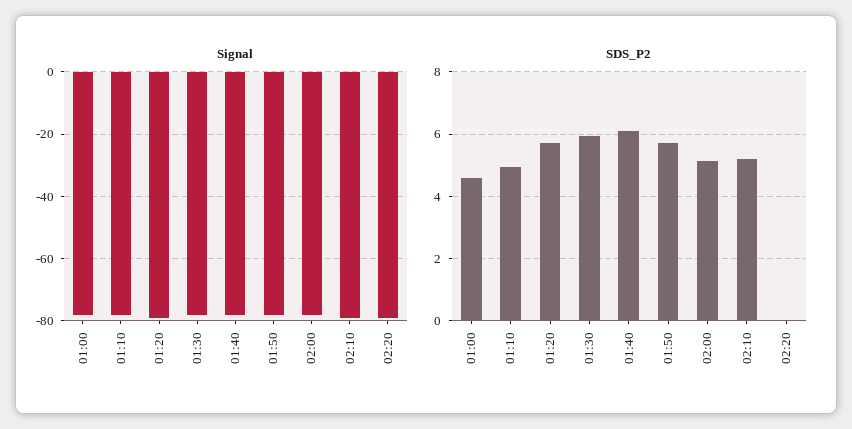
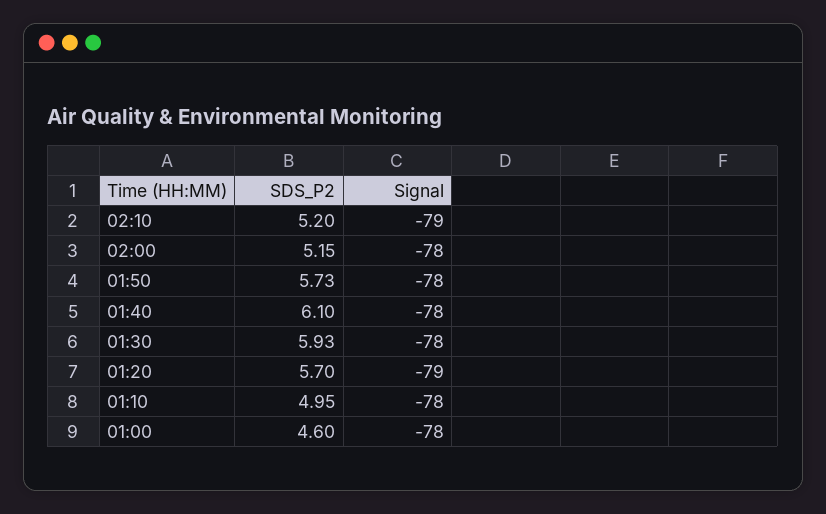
Signal, 02:20: -80 -> none
SDS_P2, 02:20: 0 -> none

